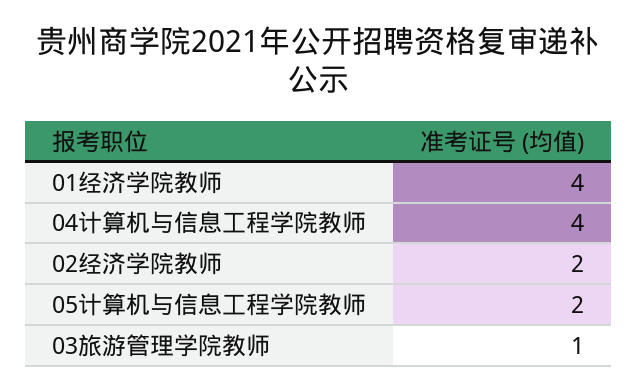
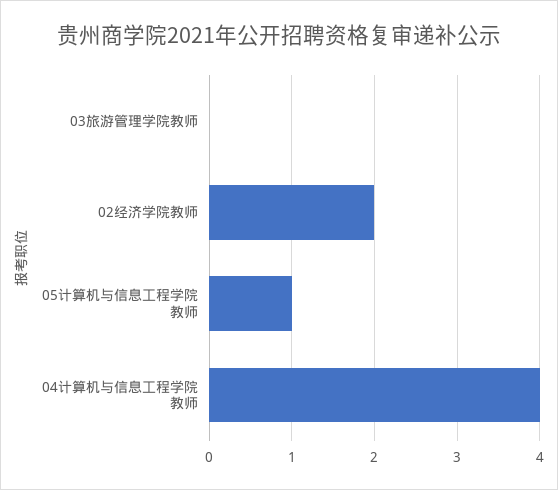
01经济学院教师: 4 -> none
05计算机与信息工程学院教师: 2 -> 1
03旅游管理学院教师: 1 -> 0

